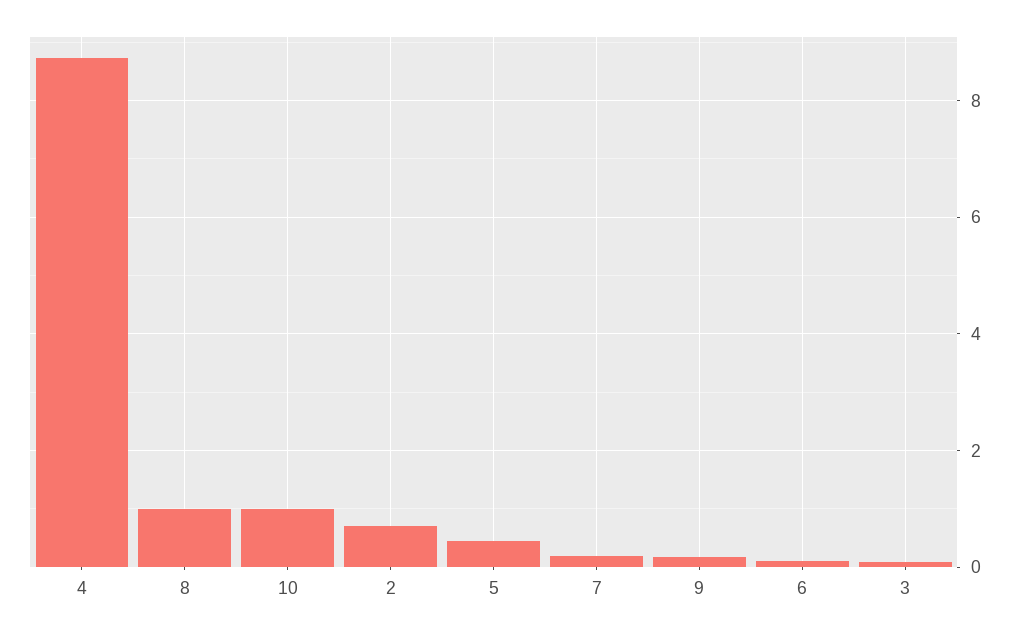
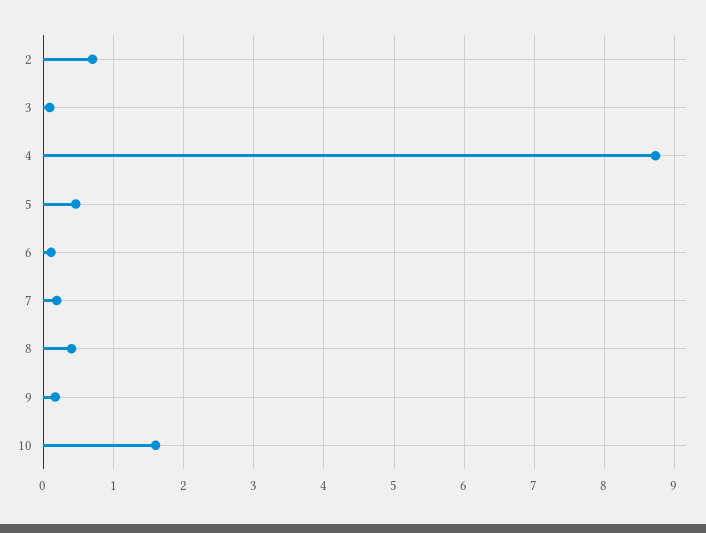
8: 1 -> 0.4
10: 1 -> 1.6

